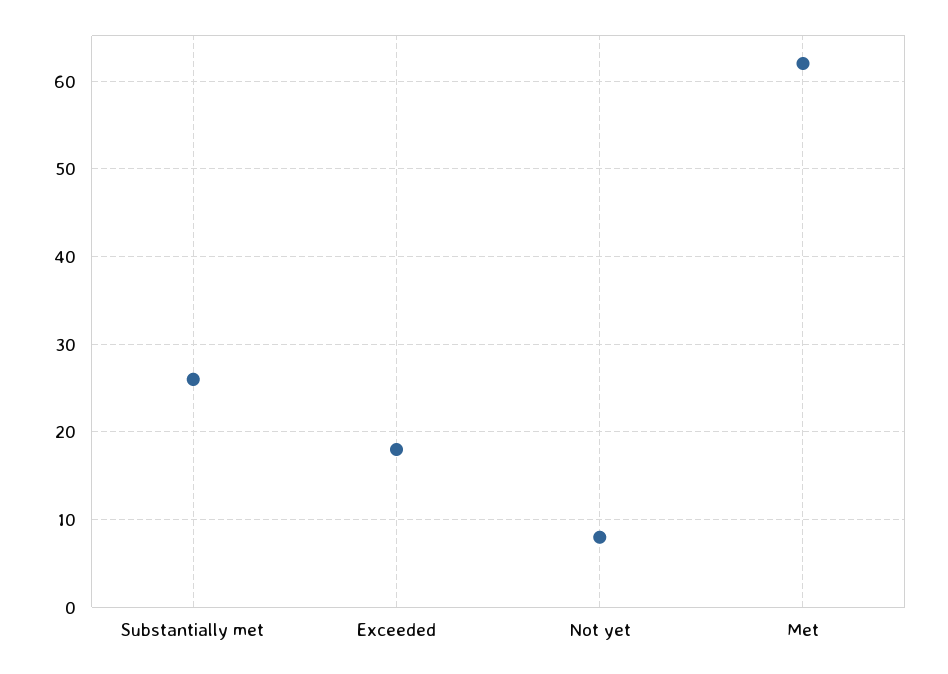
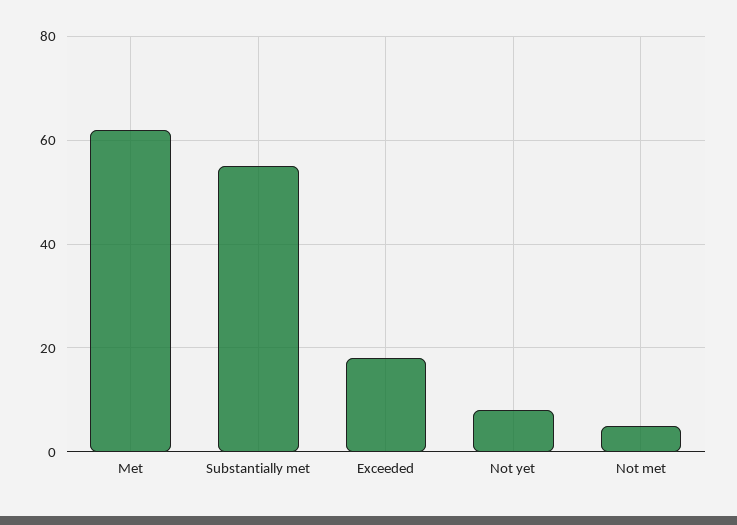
Substantially met: 26 -> 55
Not met: none -> 5

